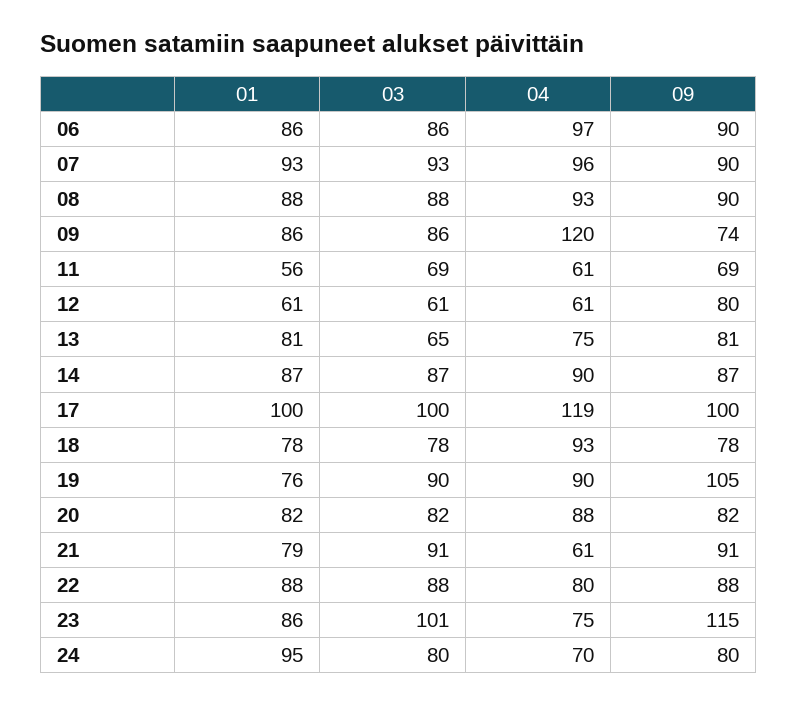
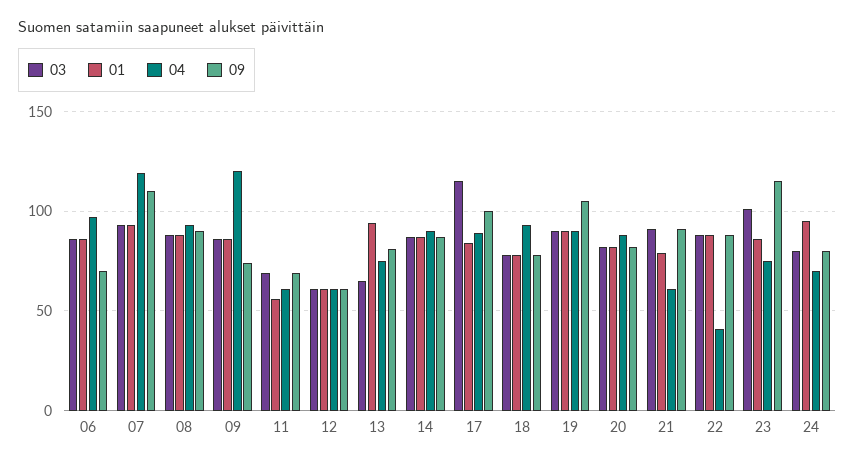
09, 06: 90 -> 70
04, 07: 96 -> 120
09, 07: 90 -> 110
09, 12: 80 -> 60
01, 13: 81 -> 95
01, 17: 100 -> 85
03, 17: 100 -> 115
04, 17: 119 -> 90
01, 19: 76 -> 90
04, 22: 80 -> 40

